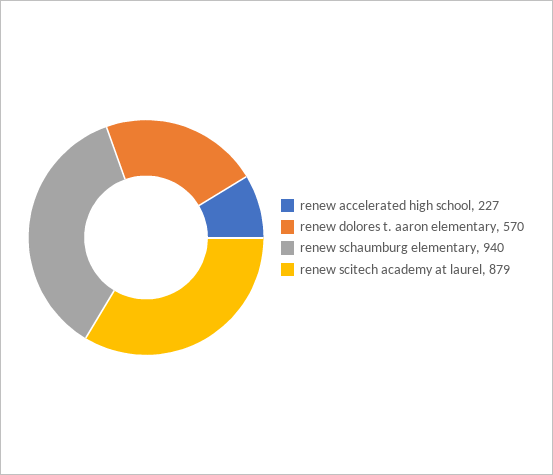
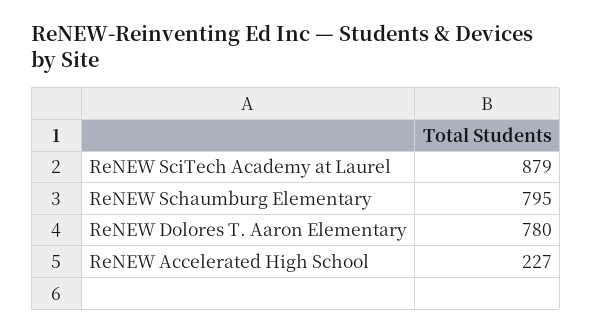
renew dolores t. aaron elementary: 570 -> 780
renew schaumburg elementary: 940 -> 795

